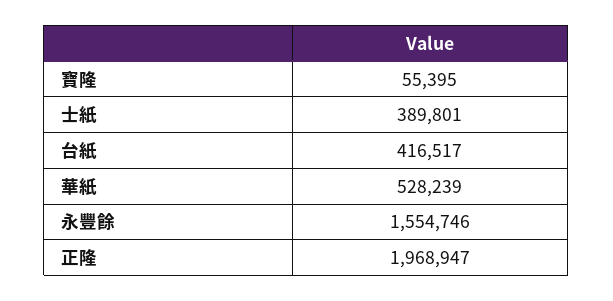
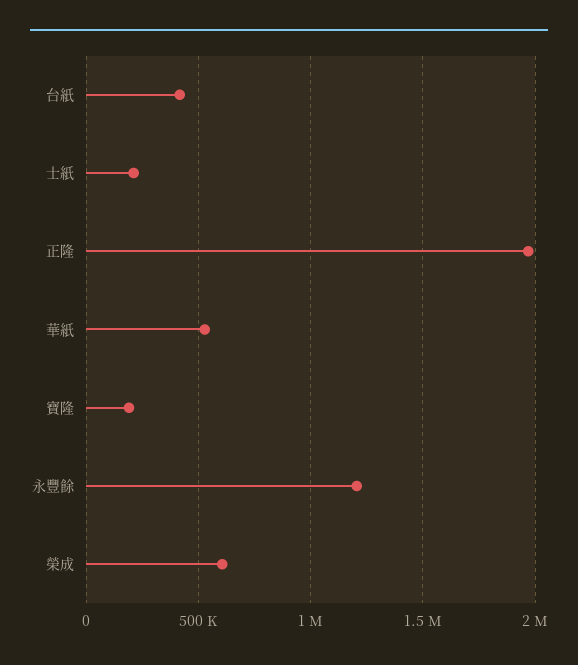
寶隆: 55395 -> 200000
士紙: 389801 -> 200000
永豐餘: 1554746 -> 1200000
榮成: none -> 600000

